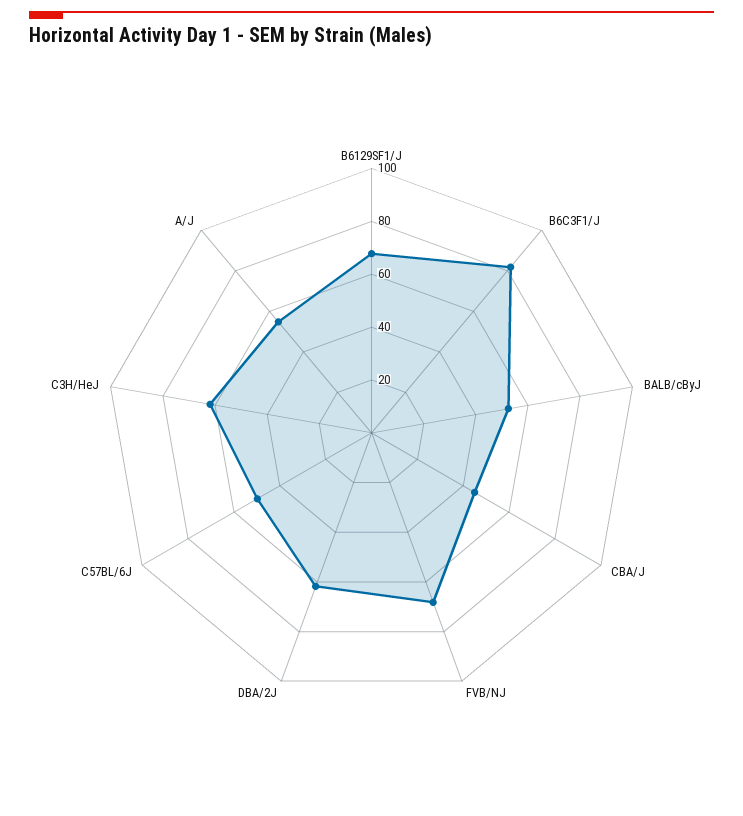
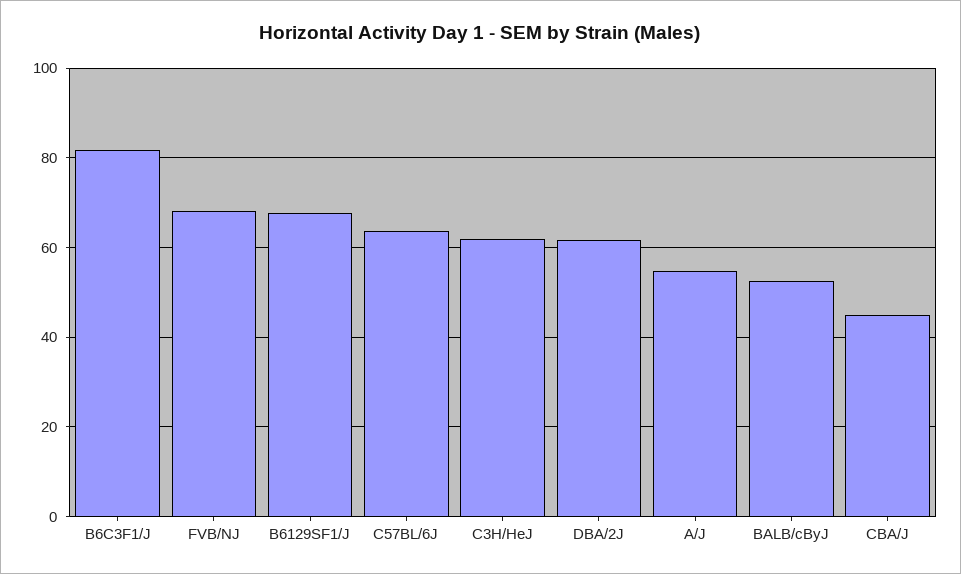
C57BL/6J: 50 -> 64

